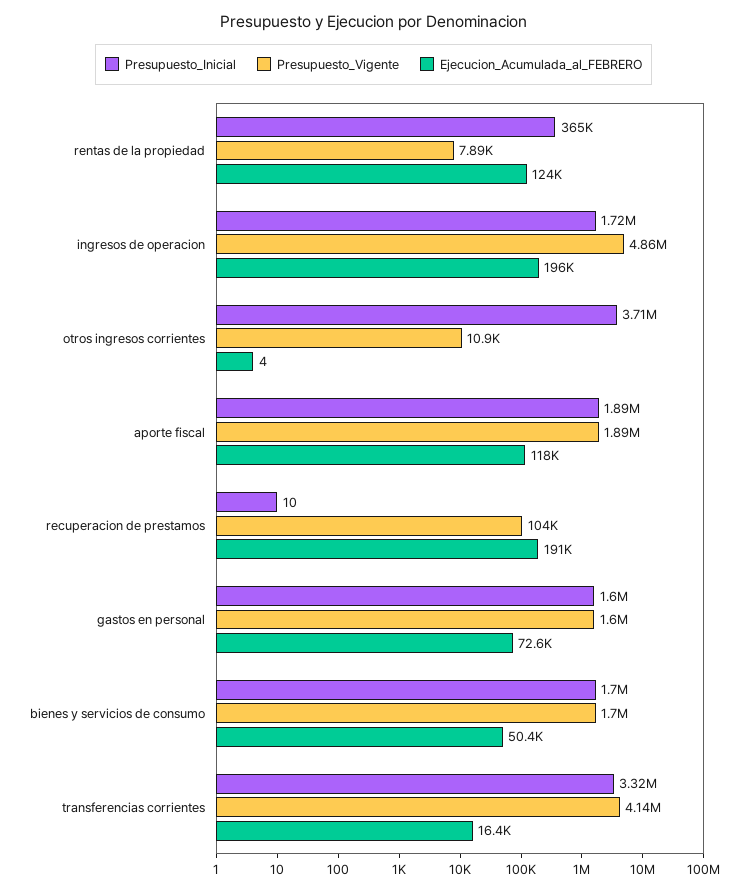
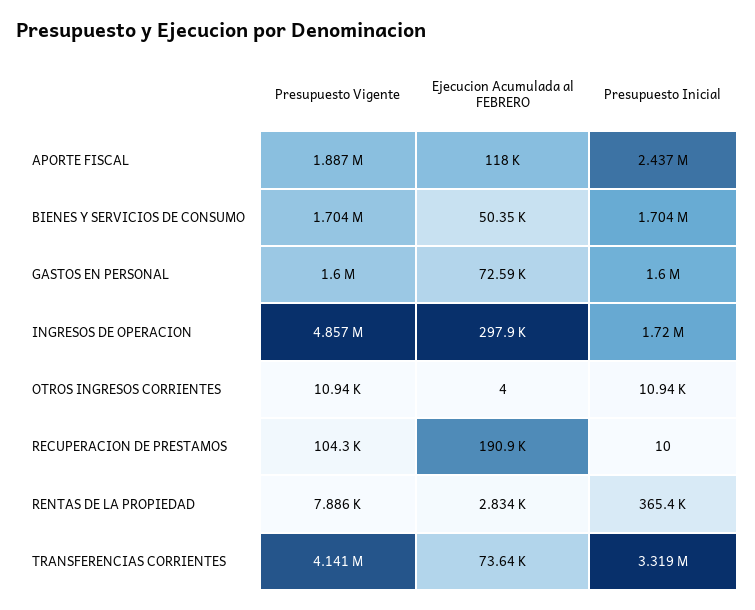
Ejecucion_Acumulada_al_FEBRERO, rentas de la propiedad: 124000 -> 2834
Ejecucion_Acumulada_al_FEBRERO, ingresos de operacion: 196000 -> 297900
Presupuesto_Inicial, otros ingresos corrientes: 3710000 -> 10940
Presupuesto_Inicial, aporte fiscal: 1890000 -> 2437000
Ejecucion_Acumulada_al_FEBRERO, transferencias corrientes: 16400 -> 73640

